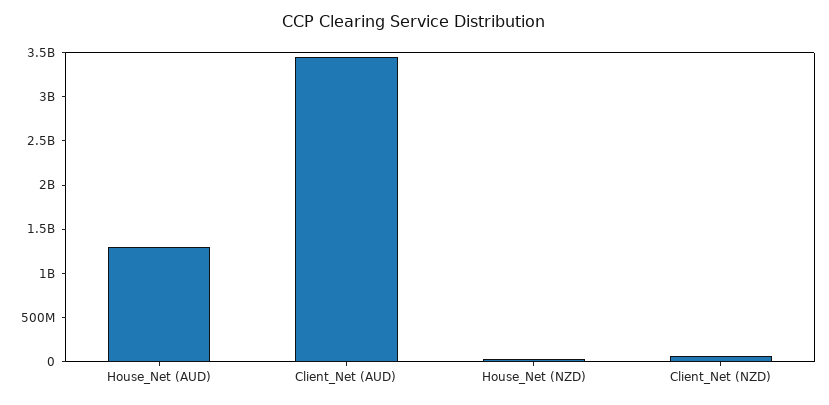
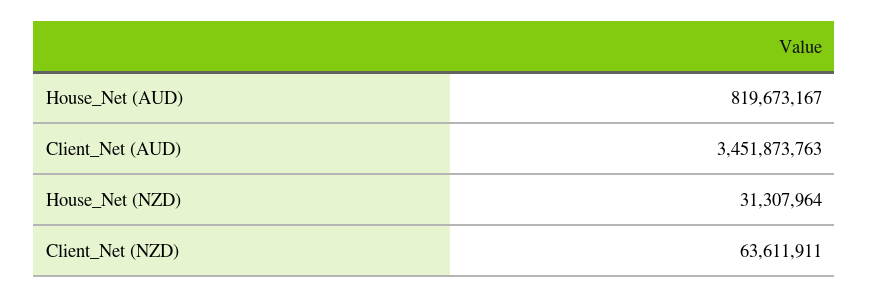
House_Net (AUD): 1300000000 -> 819673167

